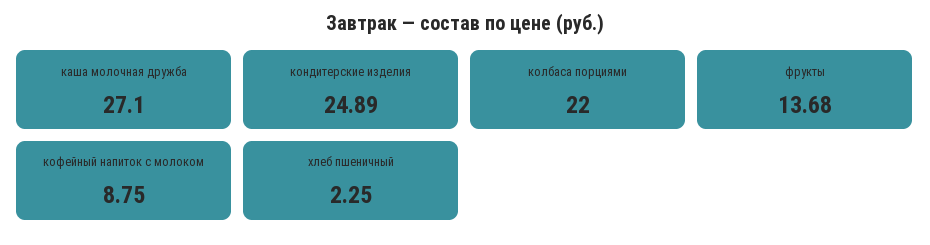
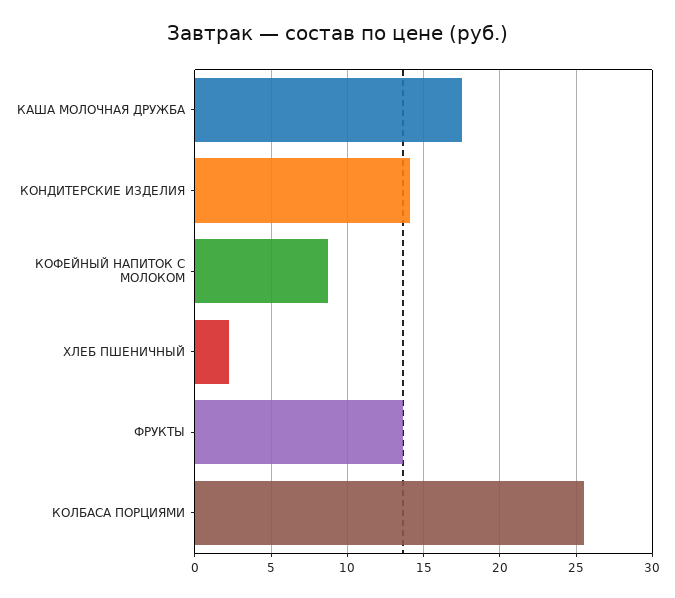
каша молочная дружба: 27.1 -> 17.5
кондитерские изделия: 24.89 -> 14
колбаса порциями: 22 -> 25.5

